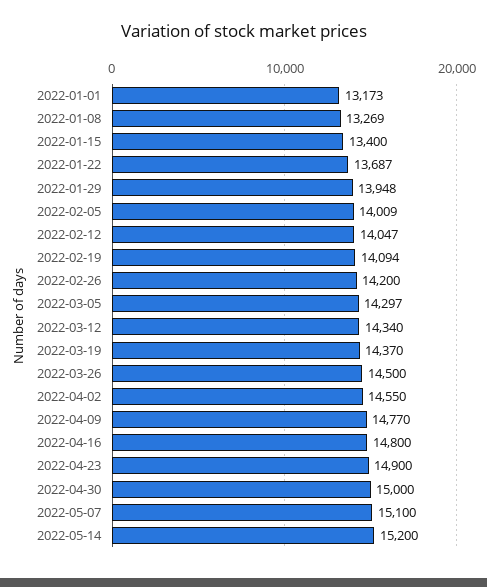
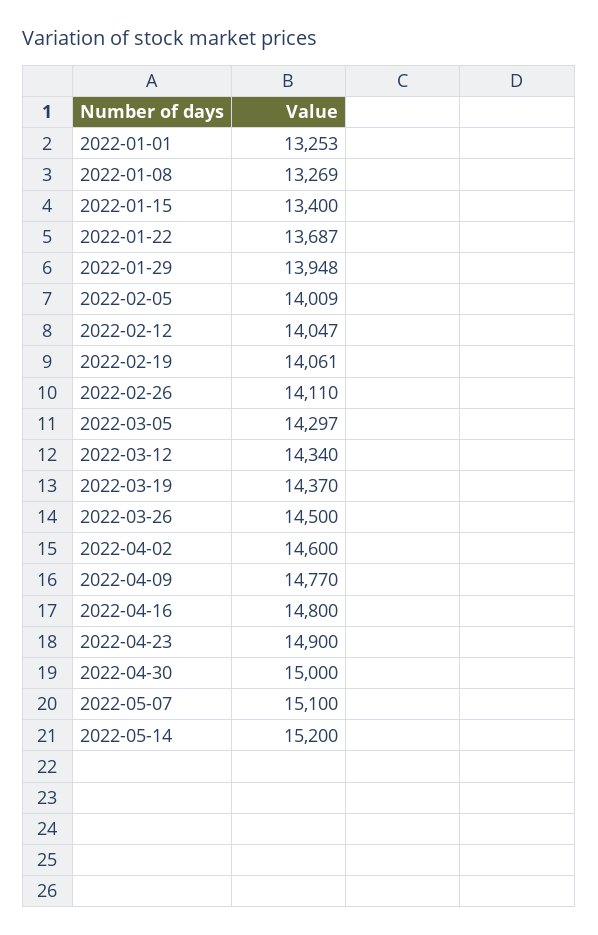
2022-01-01: 13173 -> 13253
2022-02-19: 14094 -> 14061
2022-02-26: 14200 -> 14110
2022-04-02: 14550 -> 14600

